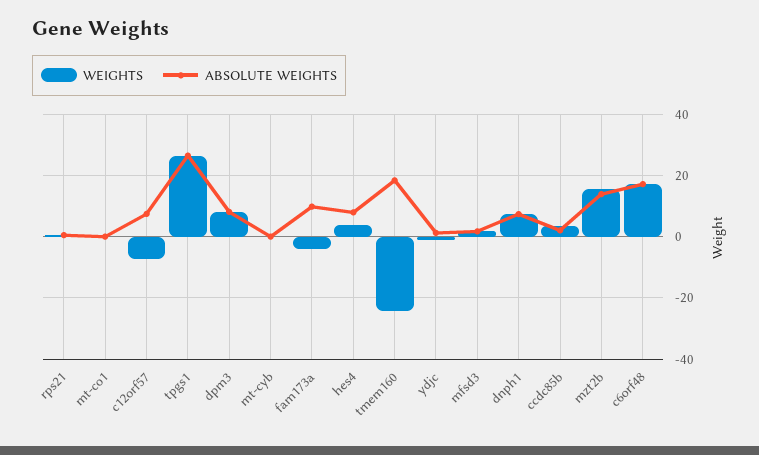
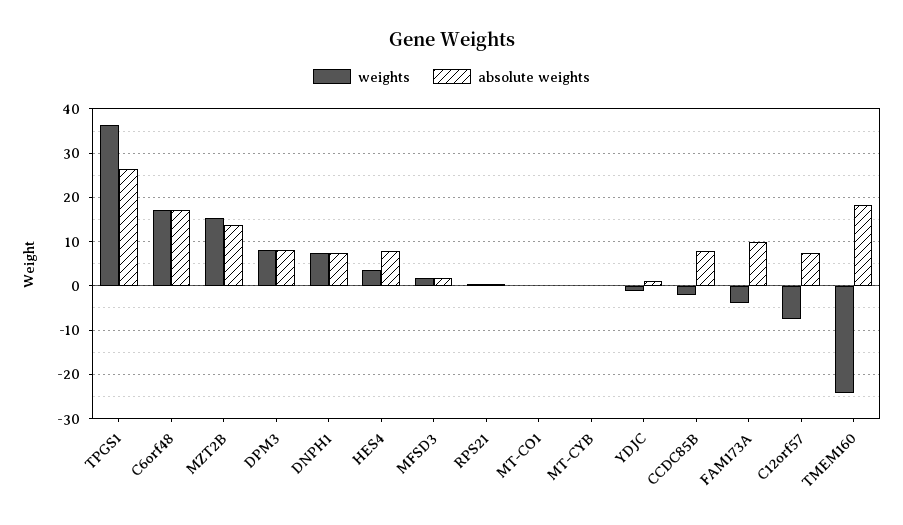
WEIGHTS, tpgs1: 26 -> 36
WEIGHTS, ccdc85b: 4 -> -2
ABSOLUTE WEIGHTS, ccdc85b: 2 -> 8

